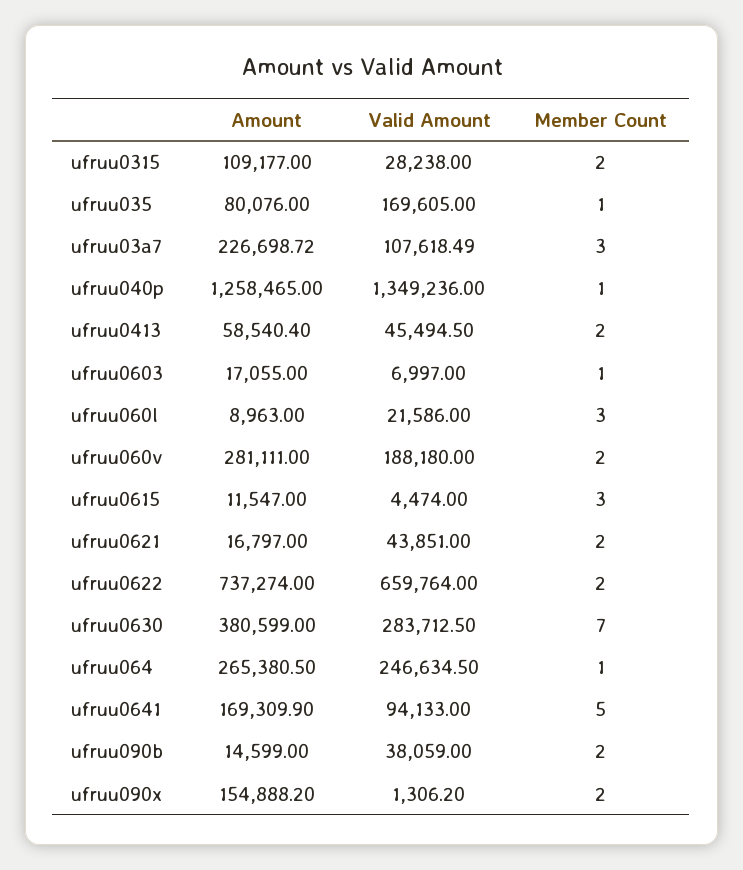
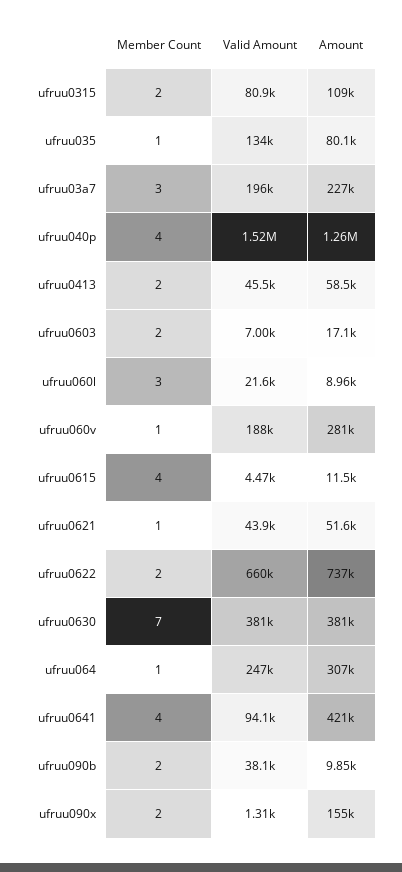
Valid Amount, ufruu0315: 28238 -> 80900
Valid Amount, ufruu035: 169605 -> 134000
Valid Amount, ufruu03a7: 107618.49 -> 196000
Valid Amount, ufruu040p: 1349236 -> 1520000
Member Count, ufruu040p: 1 -> 4
Member Count, ufruu0603: 1 -> 2
Member Count, ufruu060v: 2 -> 1
Member Count, ufruu0615: 3 -> 4
Amount, ufruu0621: 16797 -> 51600
Member Count, ufruu0621: 2 -> 1
Valid Amount, ufruu0630: 283712.5 -> 381000
Amount, ufruu064: 265380.5 -> 307000
Amount, ufruu0641: 169309.9 -> 421000
Member Count, ufruu0641: 5 -> 4
Amount, ufruu090b: 14599 -> 9850

